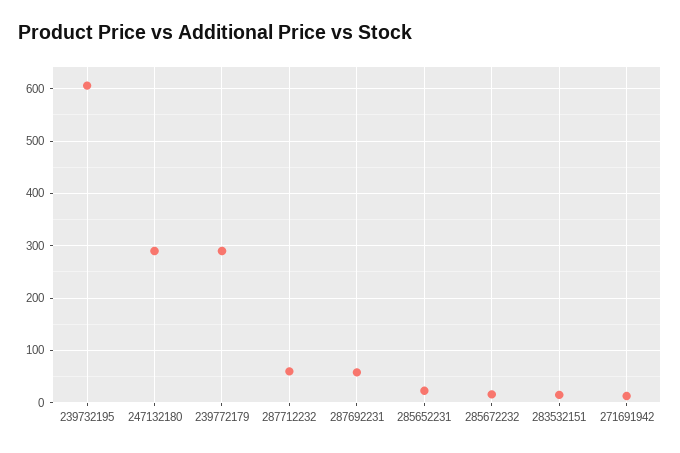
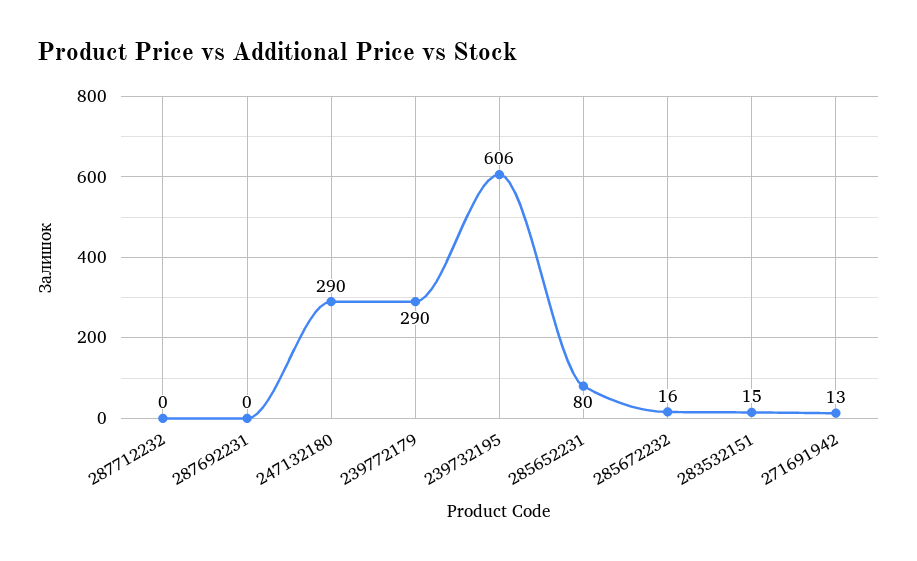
287712232: 60 -> 0
287692231: 60 -> 0
285652231: 20 -> 80

